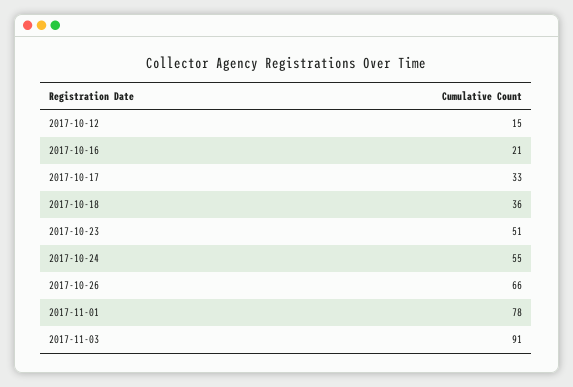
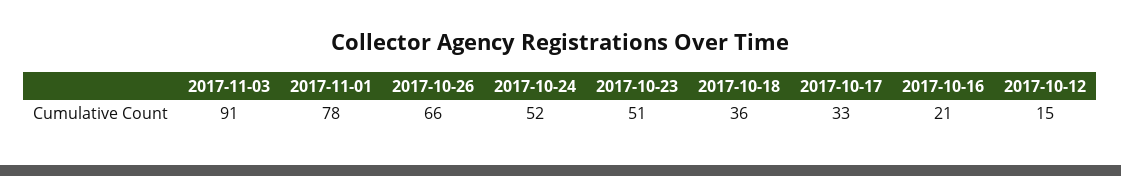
2017-10-24: 55 -> 52

